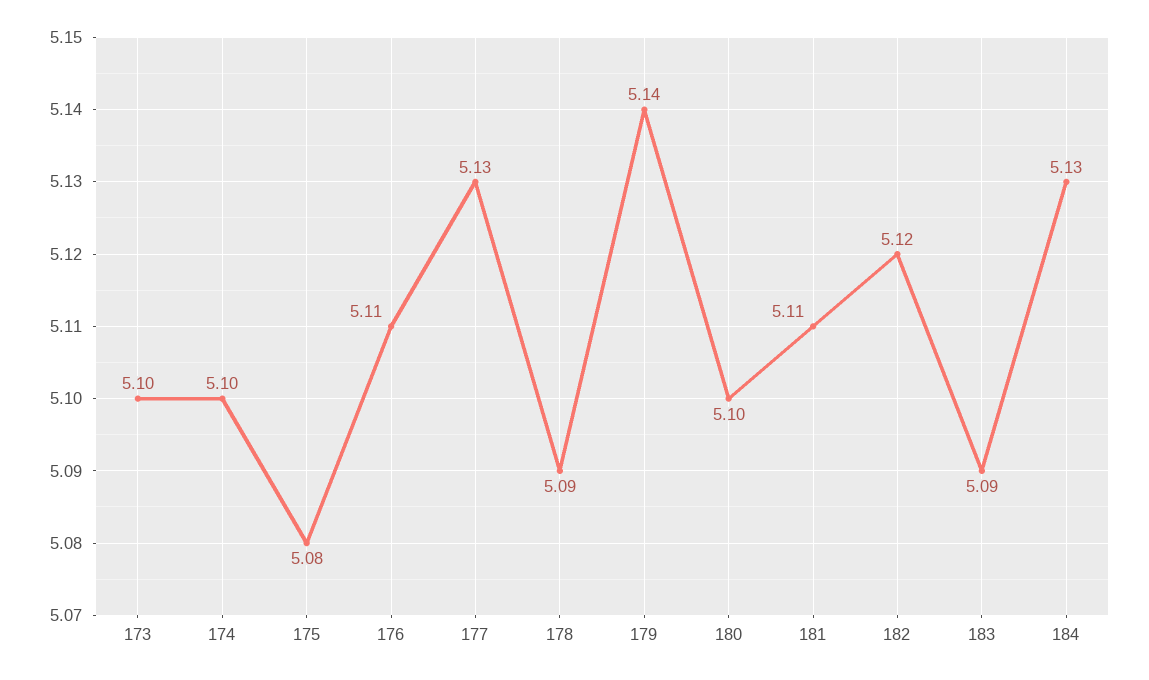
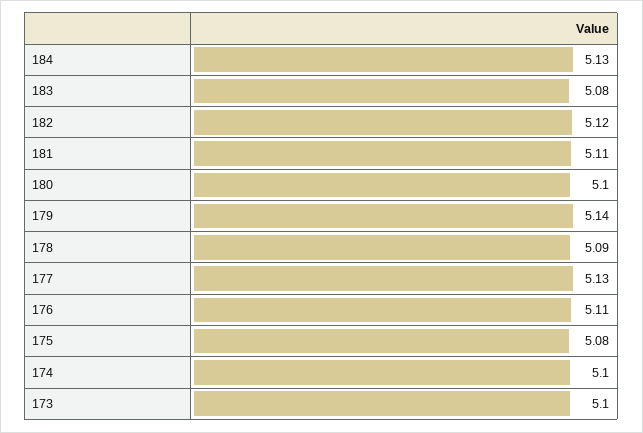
183: 5.09 -> 5.08

